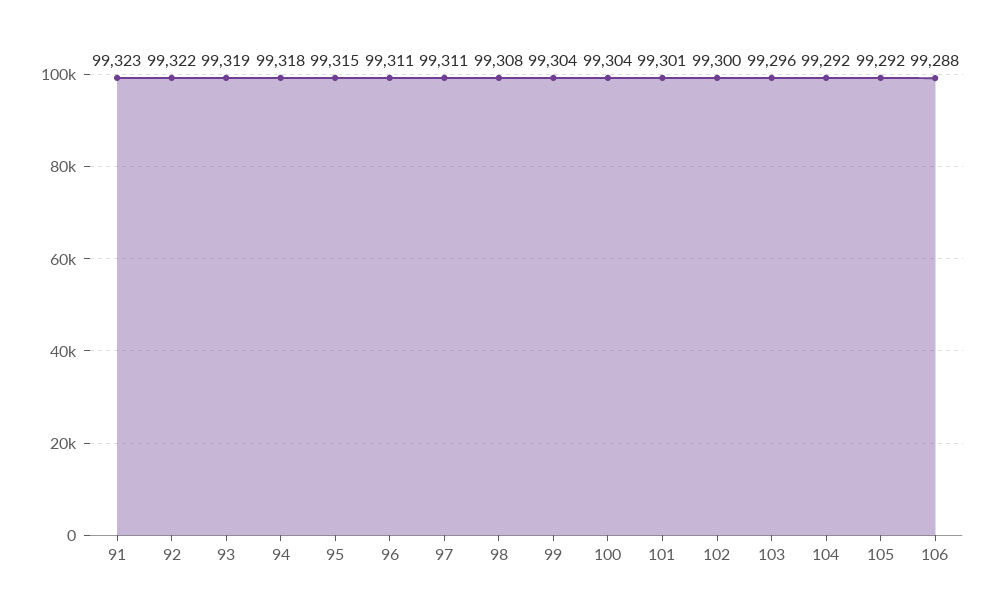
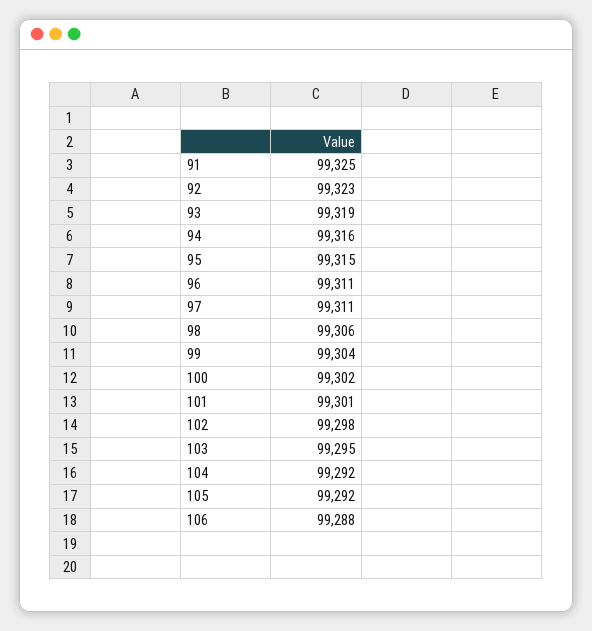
91: 99323 -> 99325
92: 99322 -> 99323
94: 99318 -> 99316
98: 99308 -> 99306
100: 99304 -> 99302
102: 99300 -> 99298
103: 99296 -> 99295

